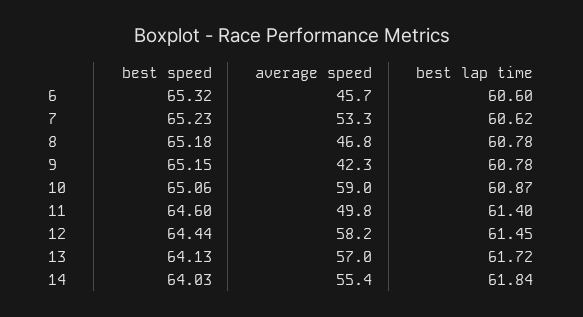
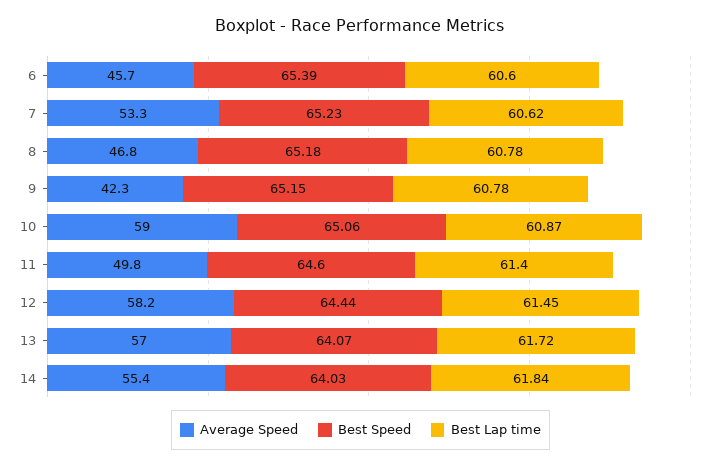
best speed, 6: 65.32 -> 65.39
best speed, 13: 64.13 -> 64.07

